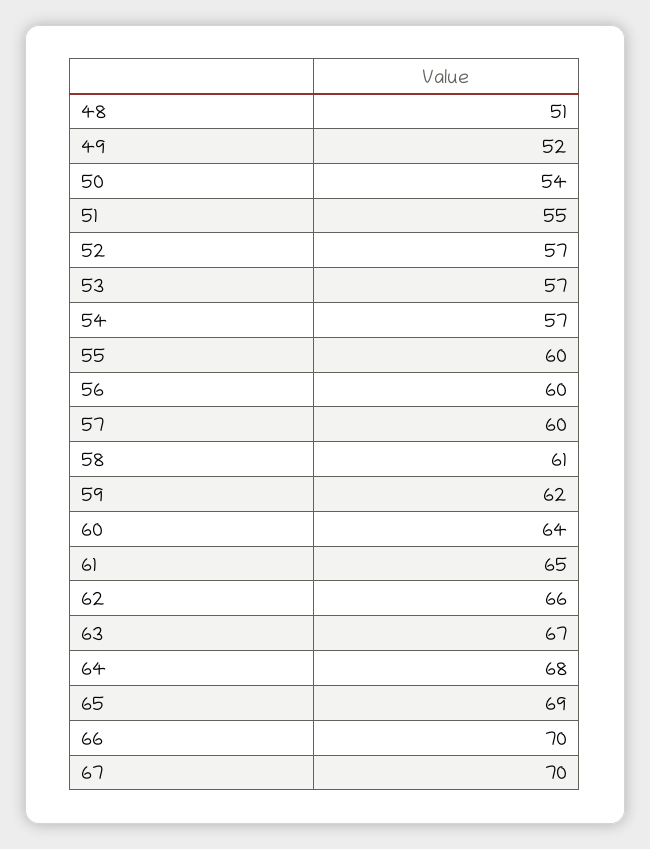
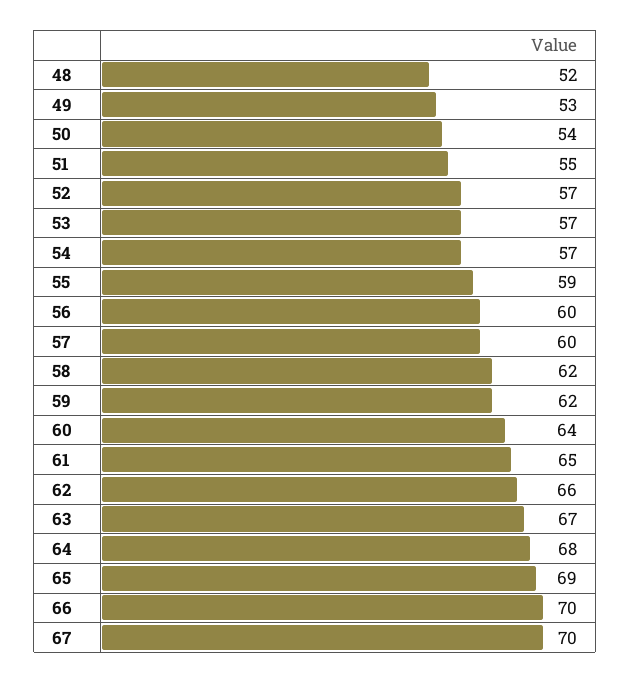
48: 51 -> 52
49: 52 -> 53
55: 60 -> 59
58: 61 -> 62

